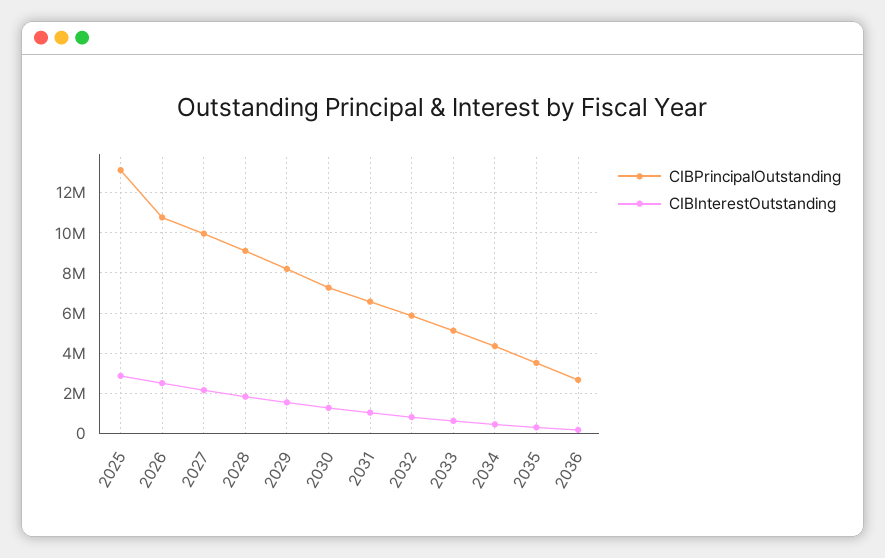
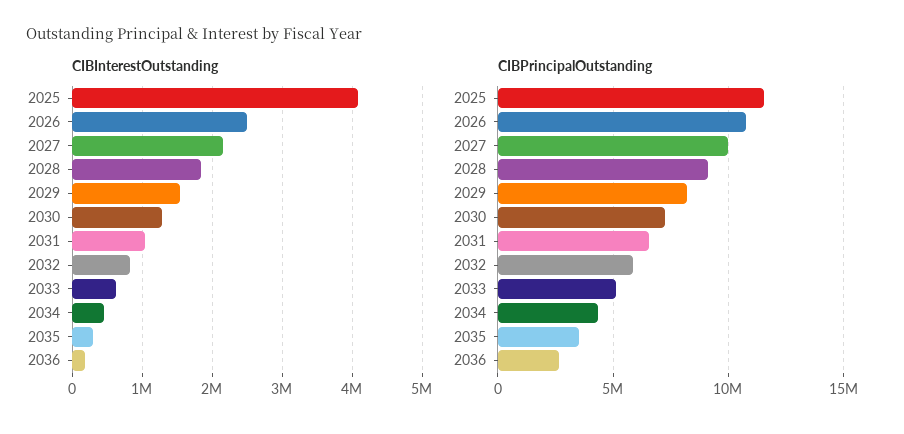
CIBPrincipalOutstanding, 2025: 13000000 -> 11500000
CIBInterestOutstanding, 2025: 3000000 -> 4100000

